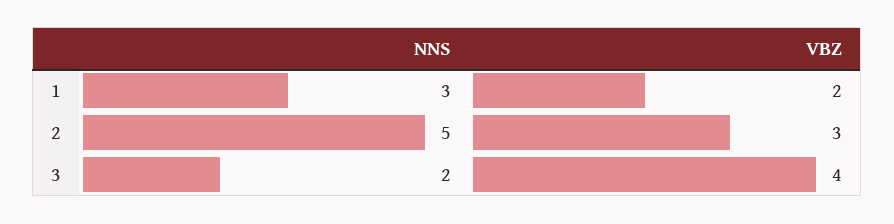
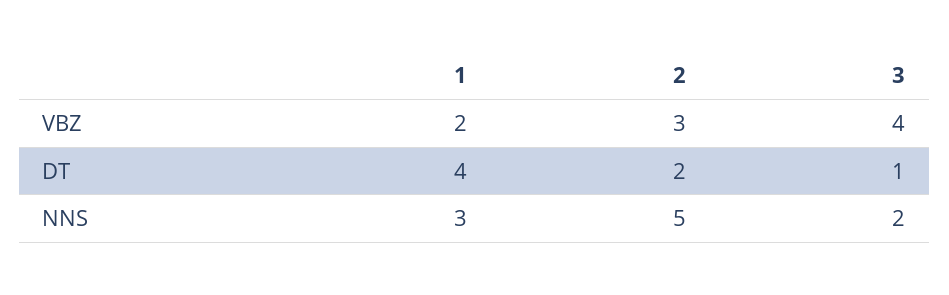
DT, 1: none -> 4
DT, 2: none -> 2
DT, 3: none -> 1

